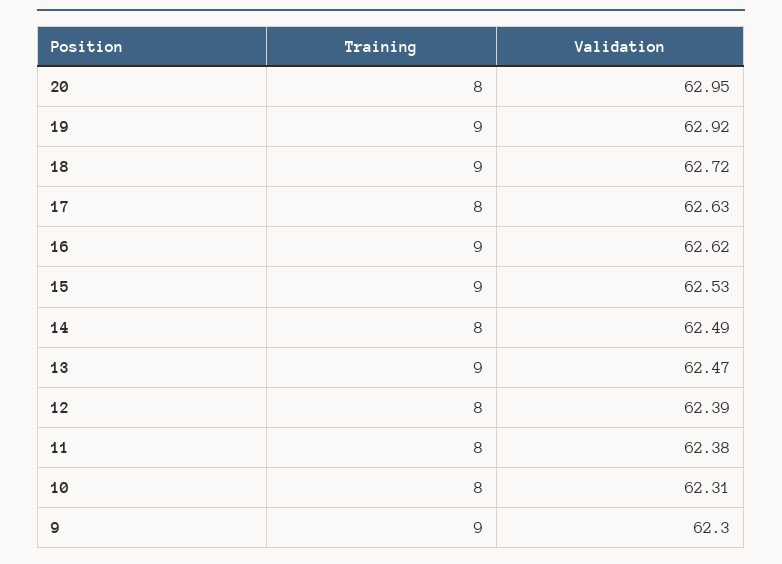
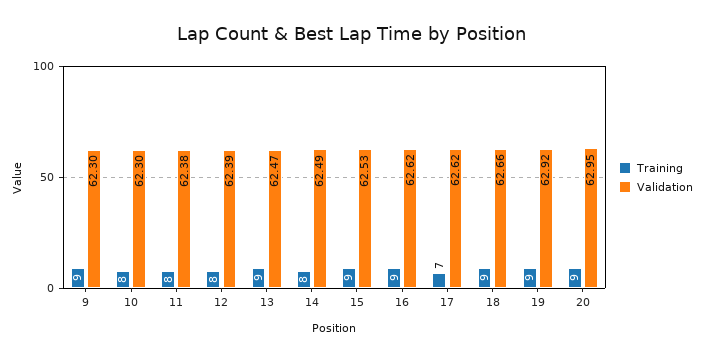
Training, 20: 8 -> 9
Validation, 18: 62.72 -> 62.66
Training, 17: 8 -> 7
Validation, 17: 62.63 -> 62.62
Validation, 10: 62.31 -> 62.3

